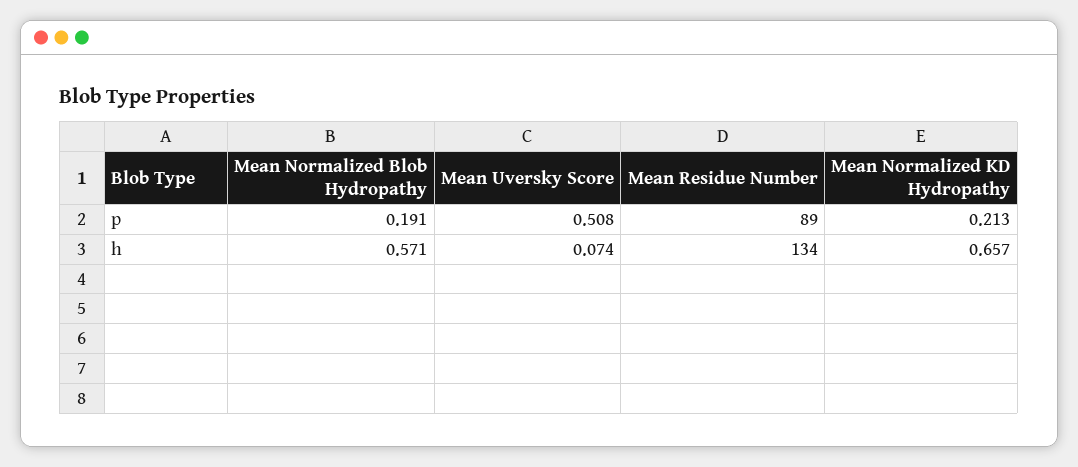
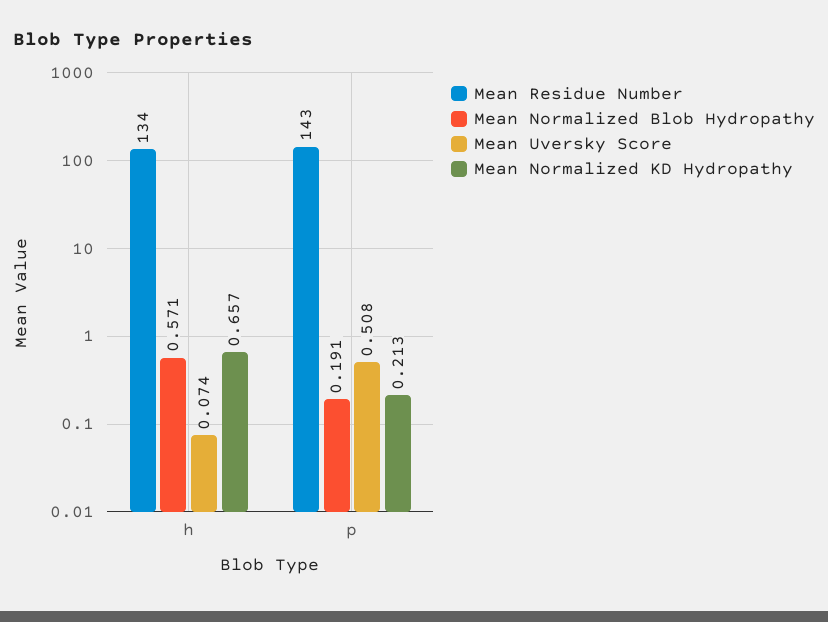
Mean Residue Number, p: 89 -> 143

